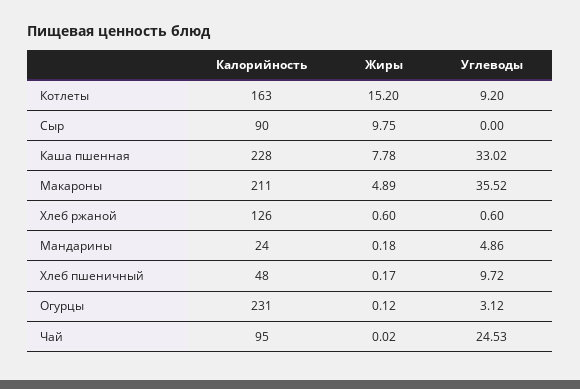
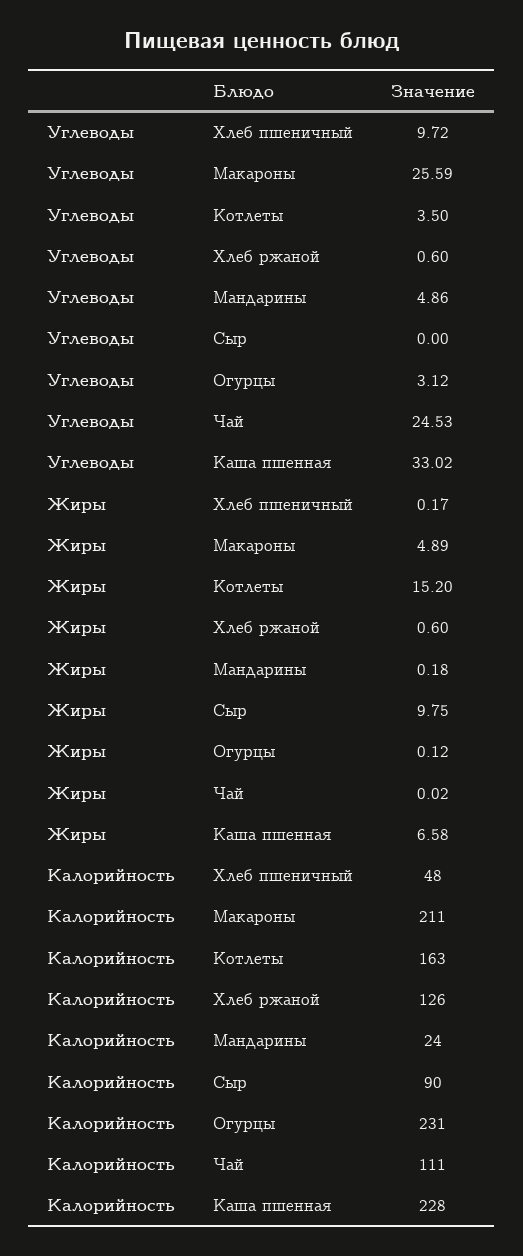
Углеводы, Котлеты: 9.2 -> 3.5
Жиры, Каша пшенная: 7.78 -> 6.58
Углеводы, Макароны: 35.52 -> 25.59
Калорийность, Чай: 95 -> 111

